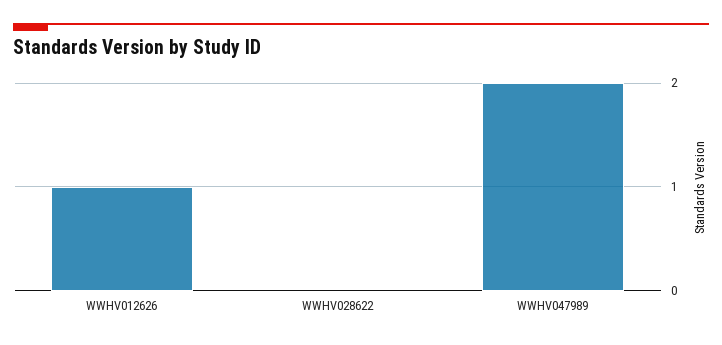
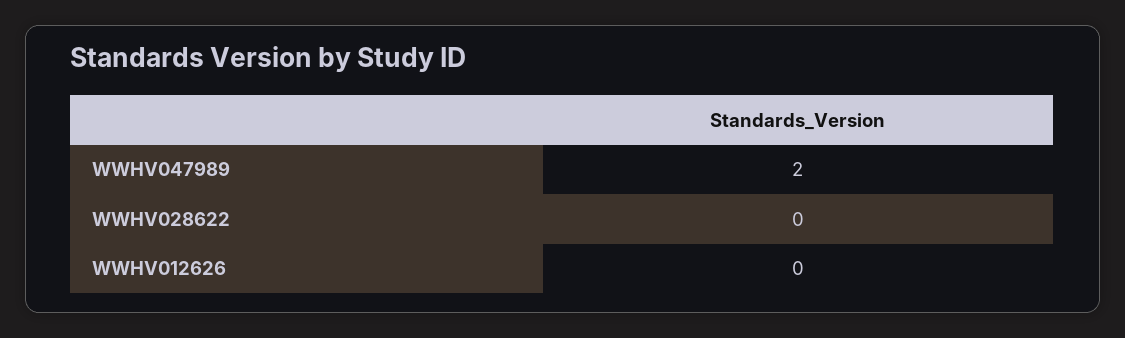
WWHV012626: 1 -> 0

